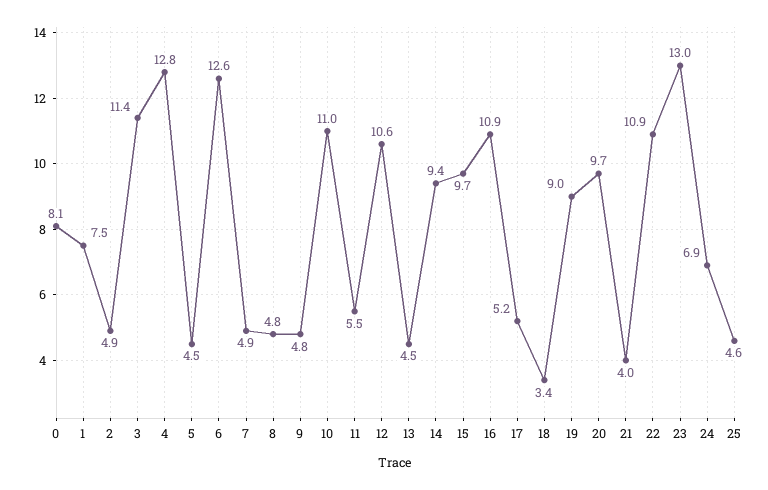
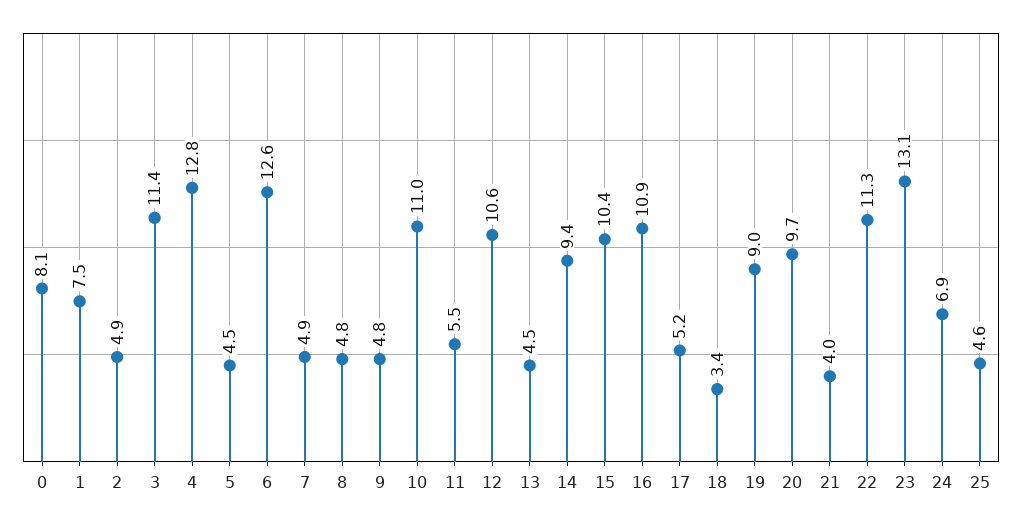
15: 9.7 -> 10.4
22: 10.9 -> 11.3
23: 13 -> 13.1

